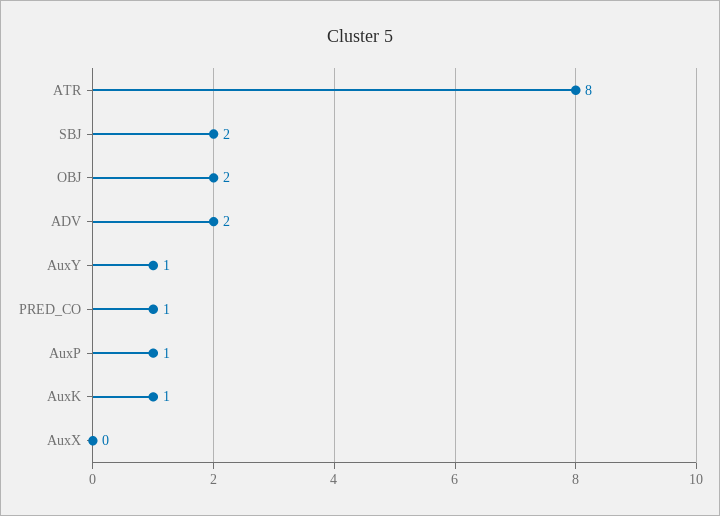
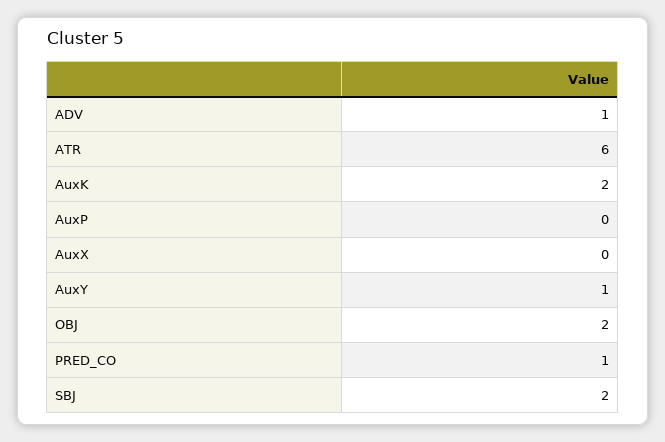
ATR: 8 -> 6
ADV: 2 -> 1
AuxP: 1 -> 0
AuxK: 1 -> 2

